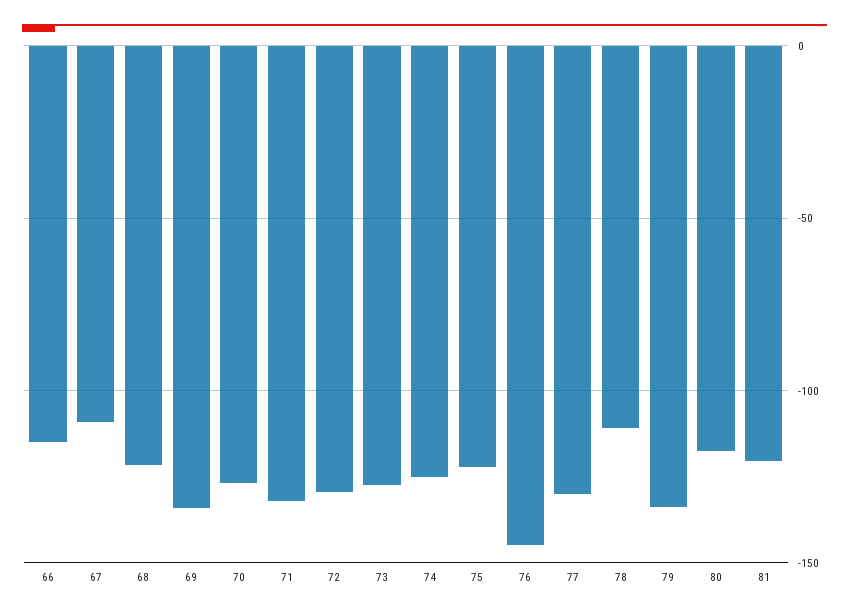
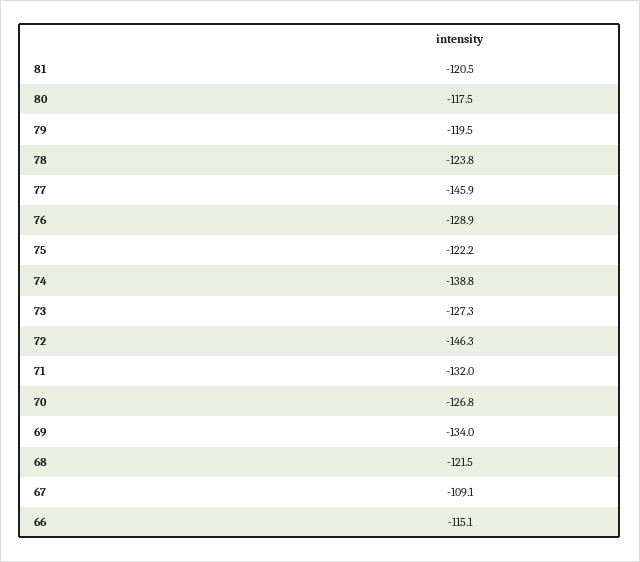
72: -130 -> -146.3
74: -125 -> -138.8
76: -145 -> -128.9
77: -130 -> -145.9
78: -110 -> -123.8
79: -135 -> -119.5

